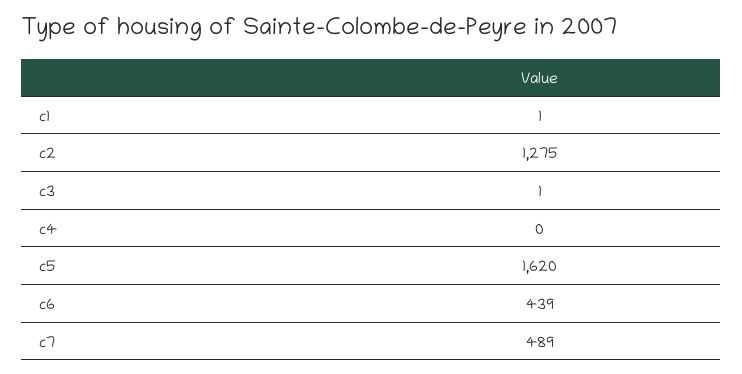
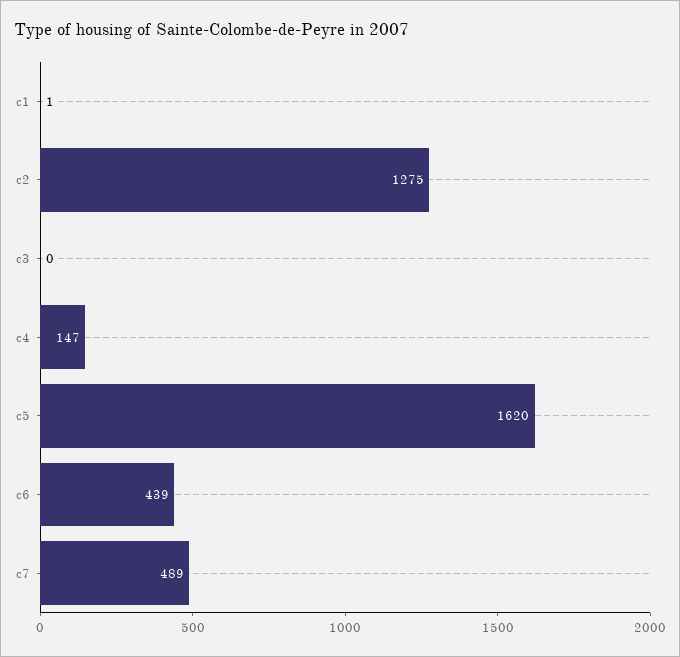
c3: 1 -> 0
c4: 0 -> 147

